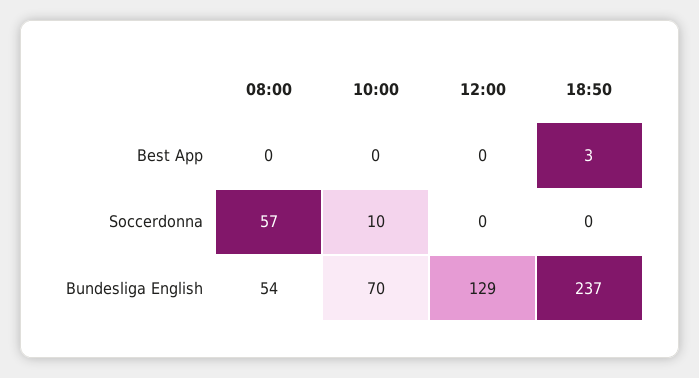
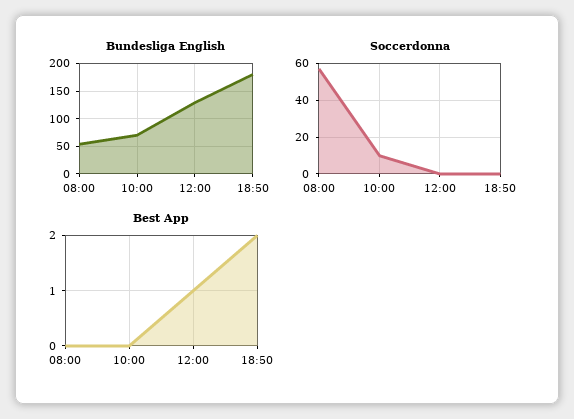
Best App, 12:00: 0 -> 1
Best App, 18:50: 3 -> 2
Bundesliga English, 18:50: 237 -> 175

